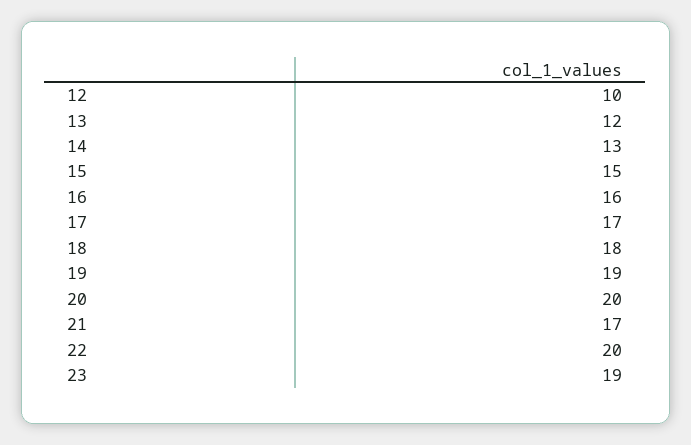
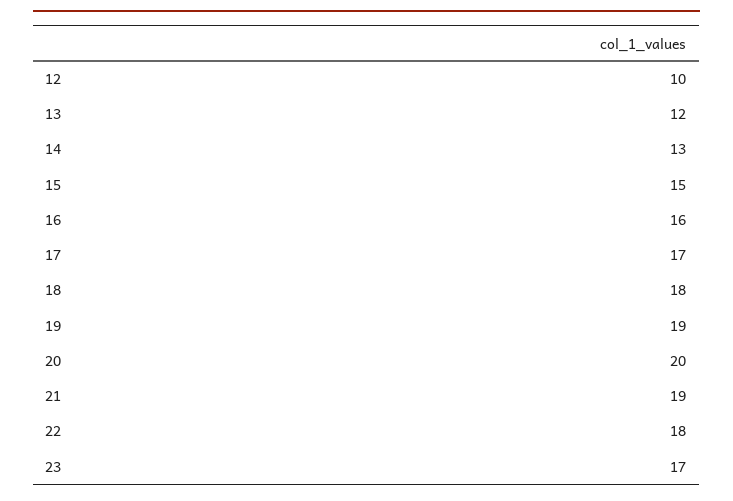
21: 17 -> 19
22: 20 -> 18
23: 19 -> 17

